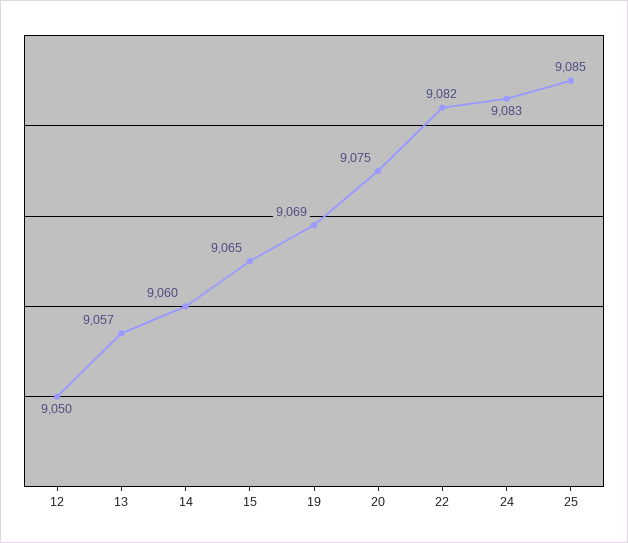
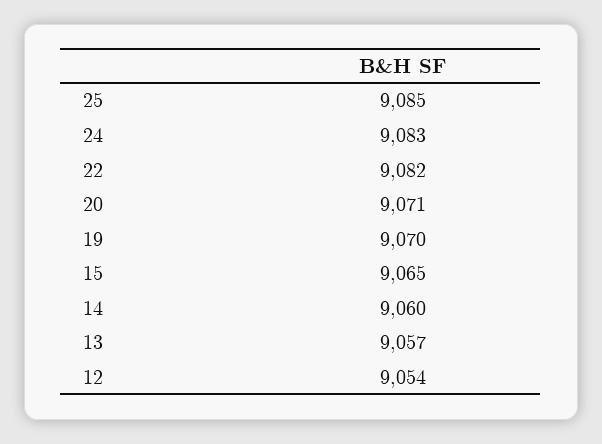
12: 9050 -> 9054
19: 9069 -> 9070
20: 9075 -> 9071

